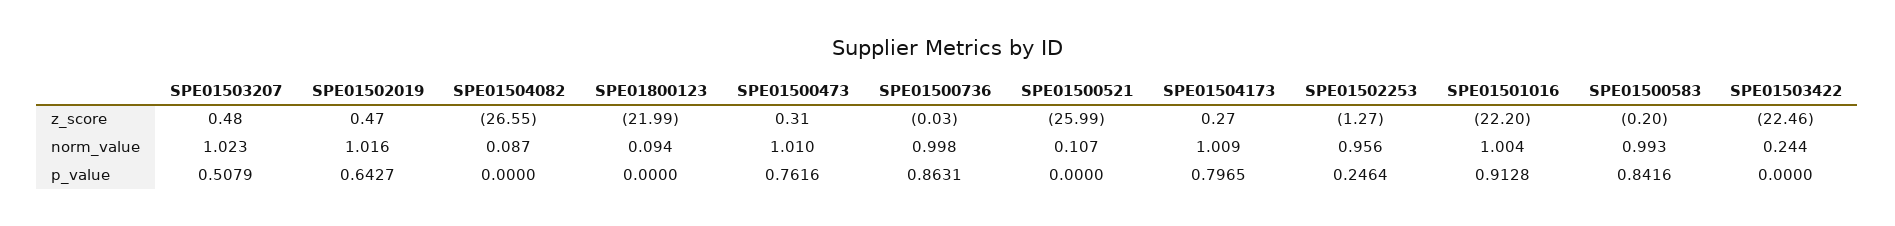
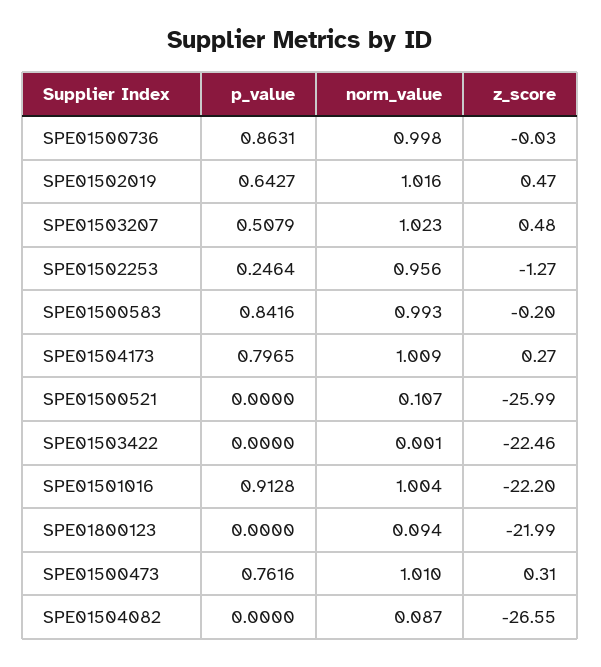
SPE01503422, norm_value: 0.244 -> 0.001

